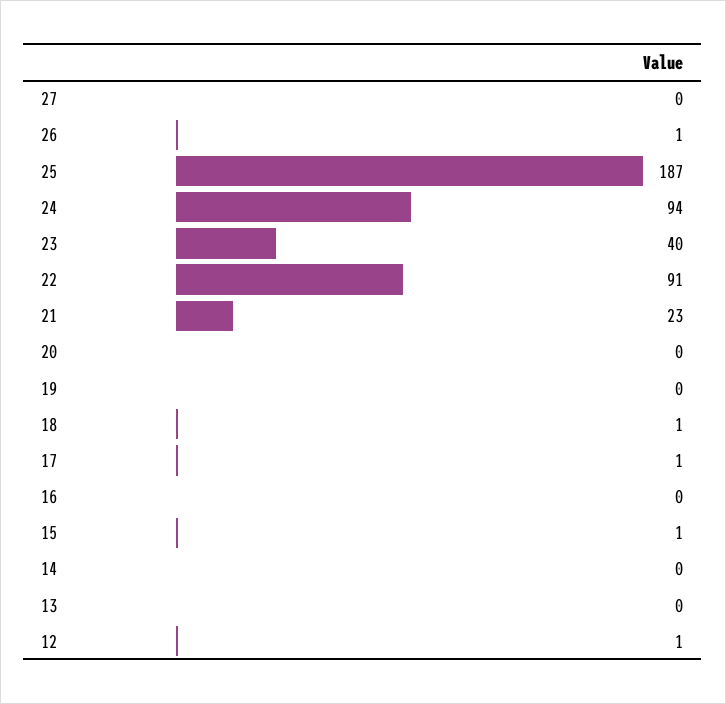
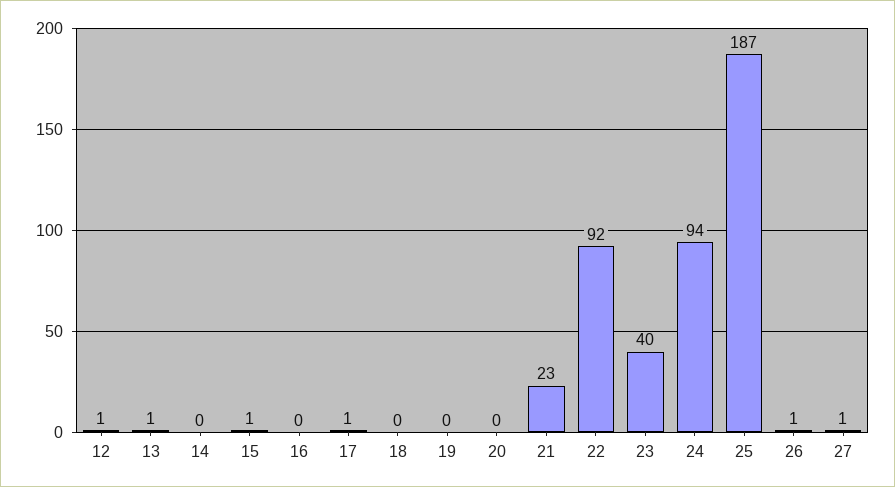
27: 0 -> 1
22: 91 -> 92
18: 1 -> 0
13: 0 -> 1

